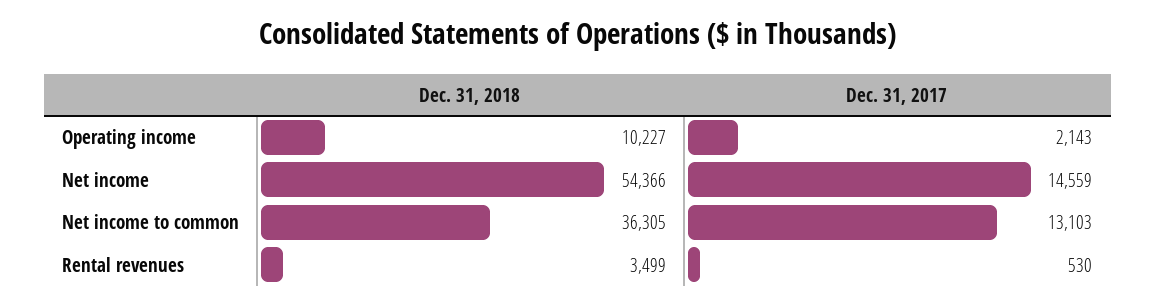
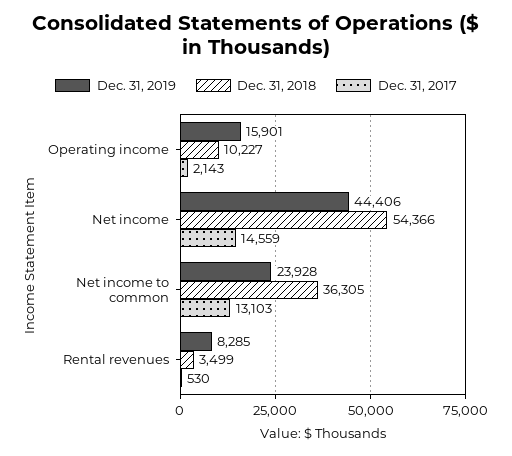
Dec. 31, 2019, Operating income: none -> 15901
Dec. 31, 2019, Net income: none -> 44406
Dec. 31, 2019, Net income to common: none -> 23928
Dec. 31, 2019, Rental revenues: none -> 8285

